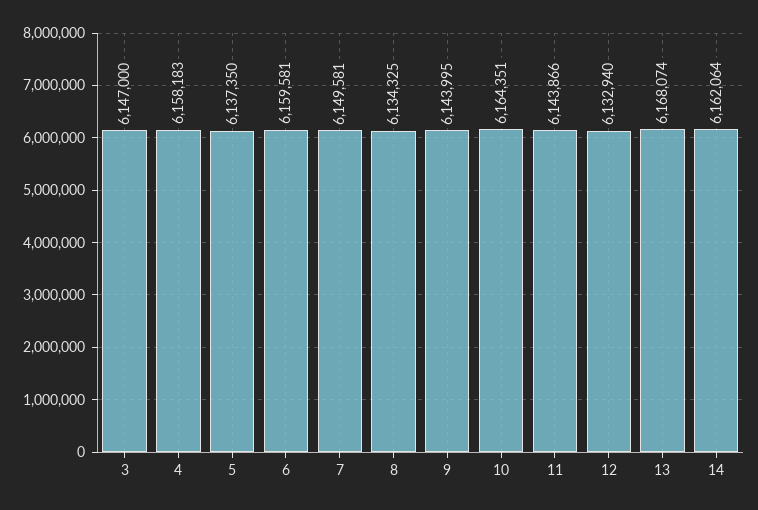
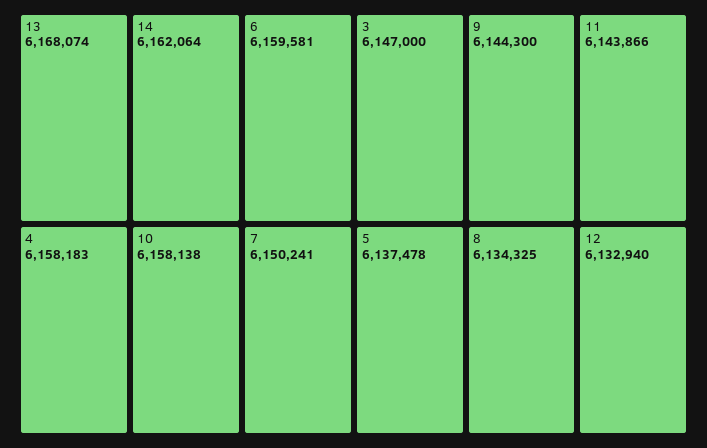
5: 6137350 -> 6137478
7: 6149581 -> 6150241
9: 6143995 -> 6144300
10: 6164351 -> 6158138

